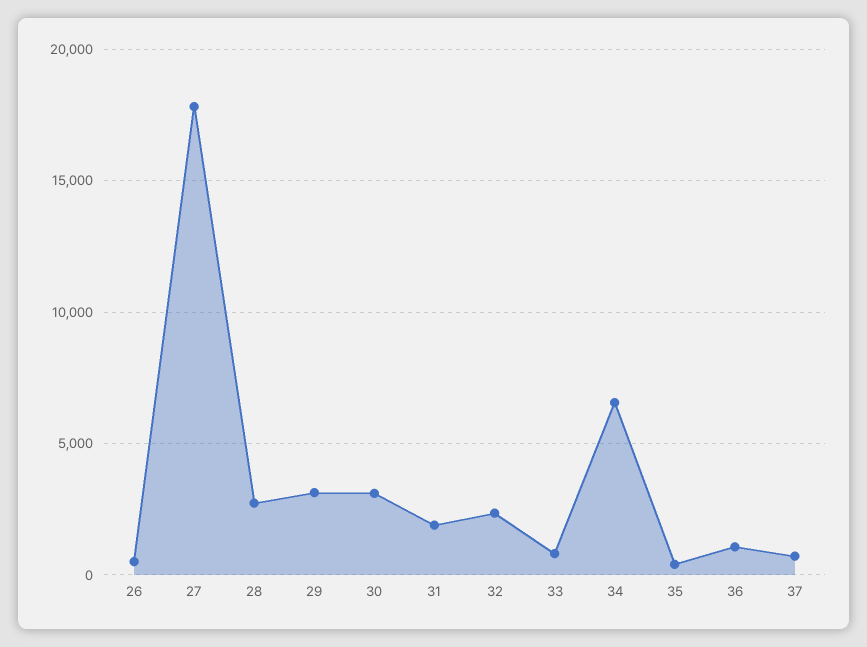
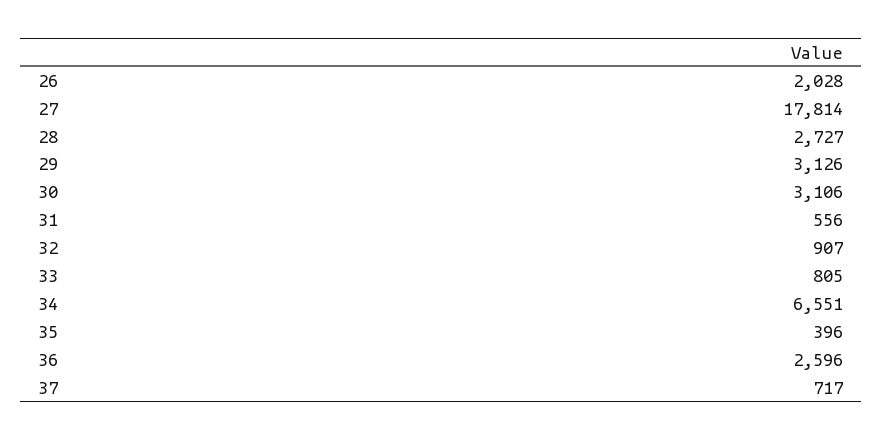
26: 500 -> 2028
31: 2000 -> 556
32: 2500 -> 907
36: 1000 -> 2596

